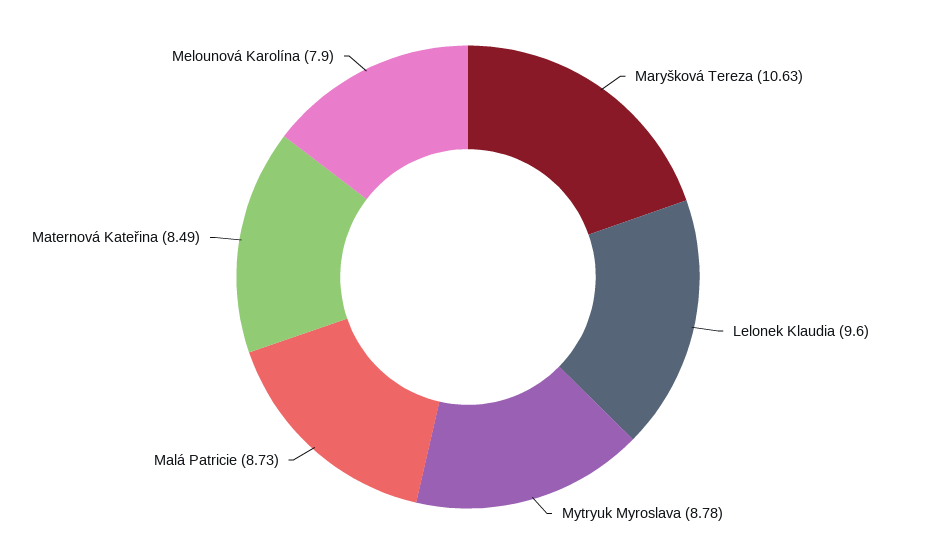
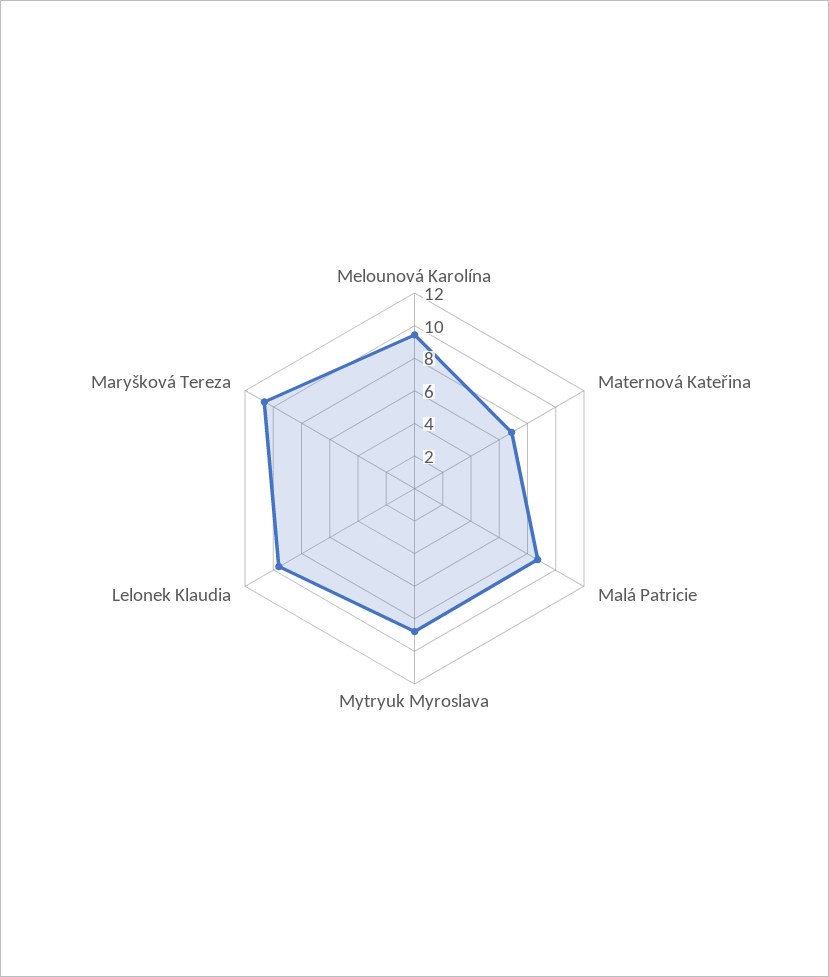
Maternová Kateřina: 8.49 -> 7
Melounová Karolína: 7.9 -> 9.5

